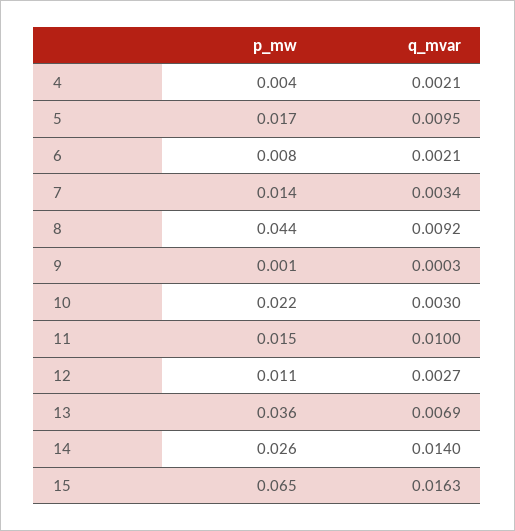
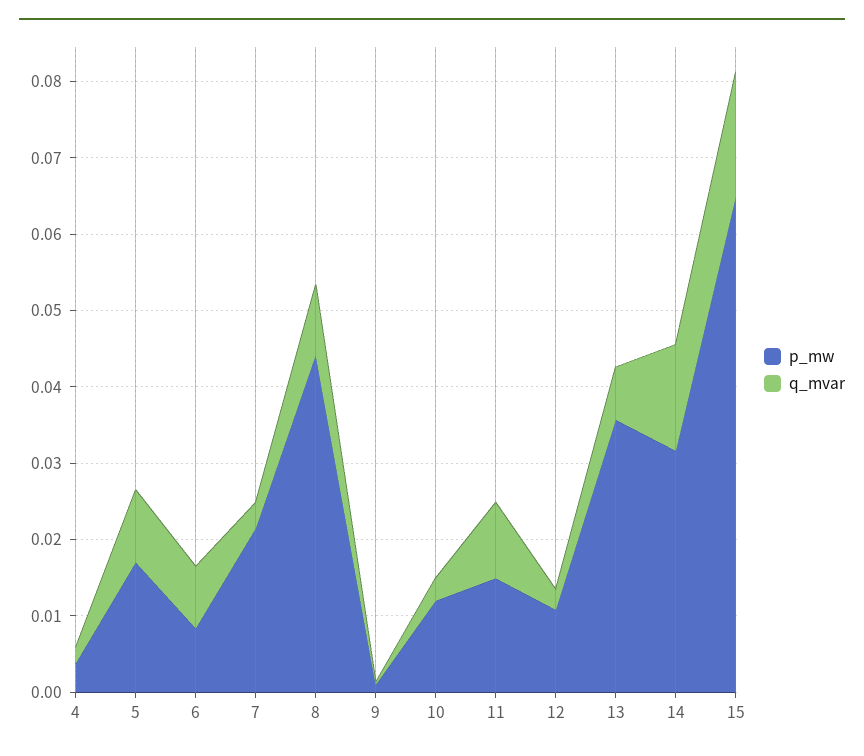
q_mvar, 6: 0.0021 -> 0.008
p_mw, 7: 0.014 -> 0.022
p_mw, 10: 0.022 -> 0.012
p_mw, 14: 0.026 -> 0.032

